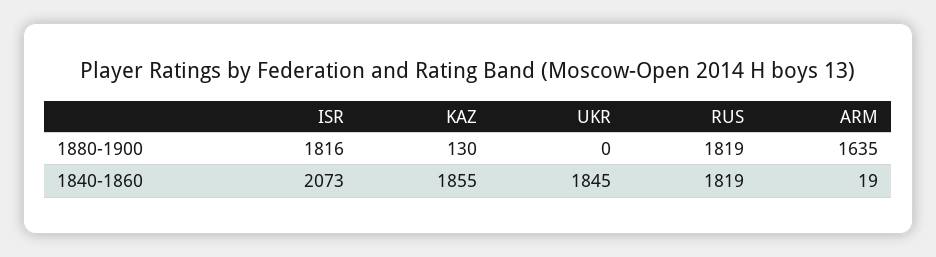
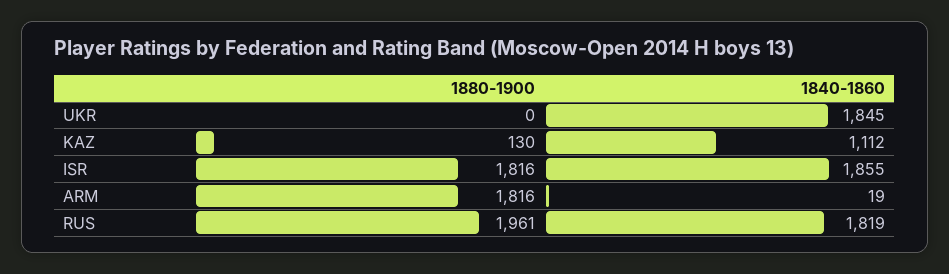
RUS, 1880-1900: 1819 -> 1961
ARM, 1880-1900: 1635 -> 1816
ISR, 1840-1860: 2073 -> 1855
KAZ, 1840-1860: 1855 -> 1112

